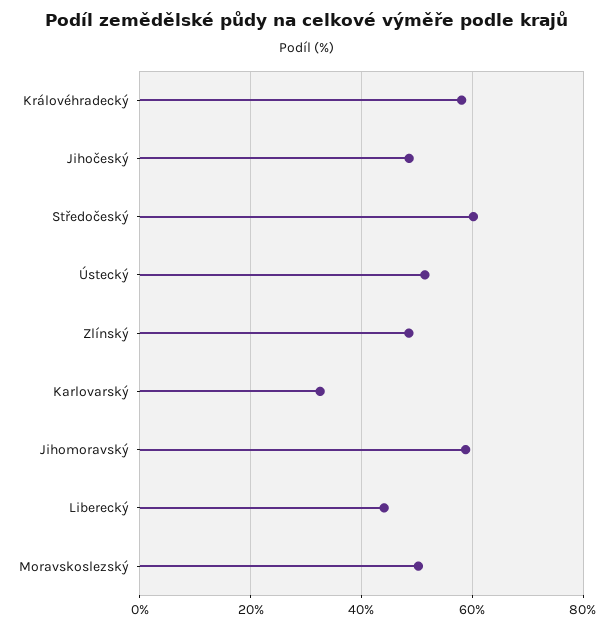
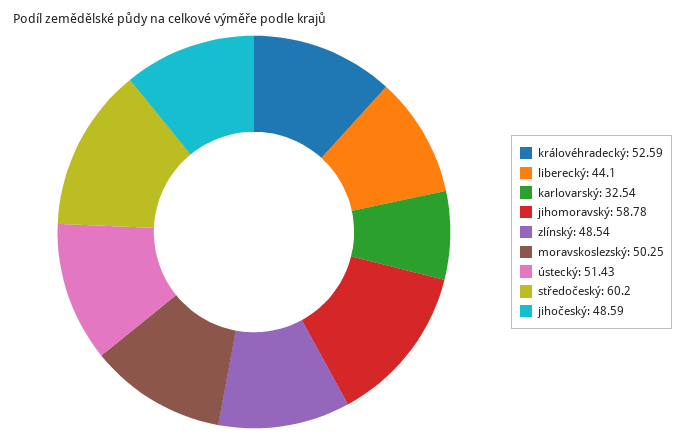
Královéhradecký: 58 -> 52.59

